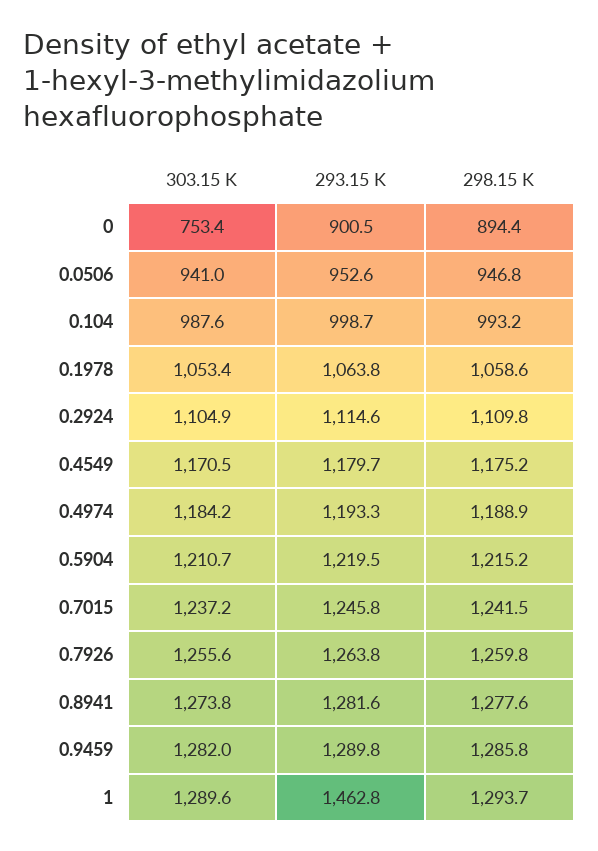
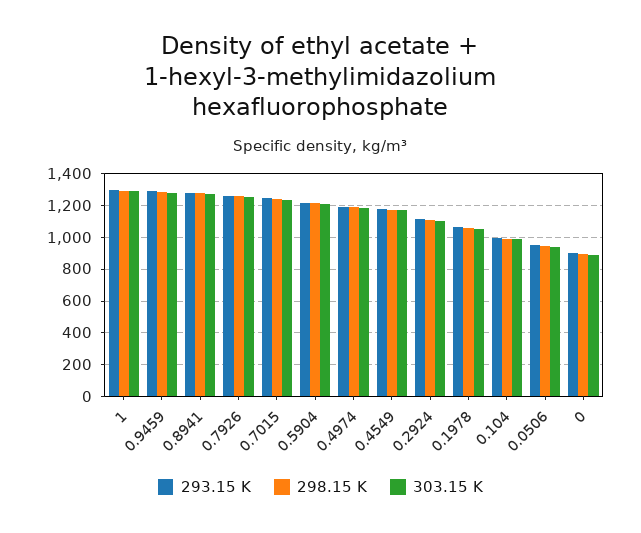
303.15 K, 0: 753.4 -> 900
293.15 K, 1: 1462.8 -> 1300

